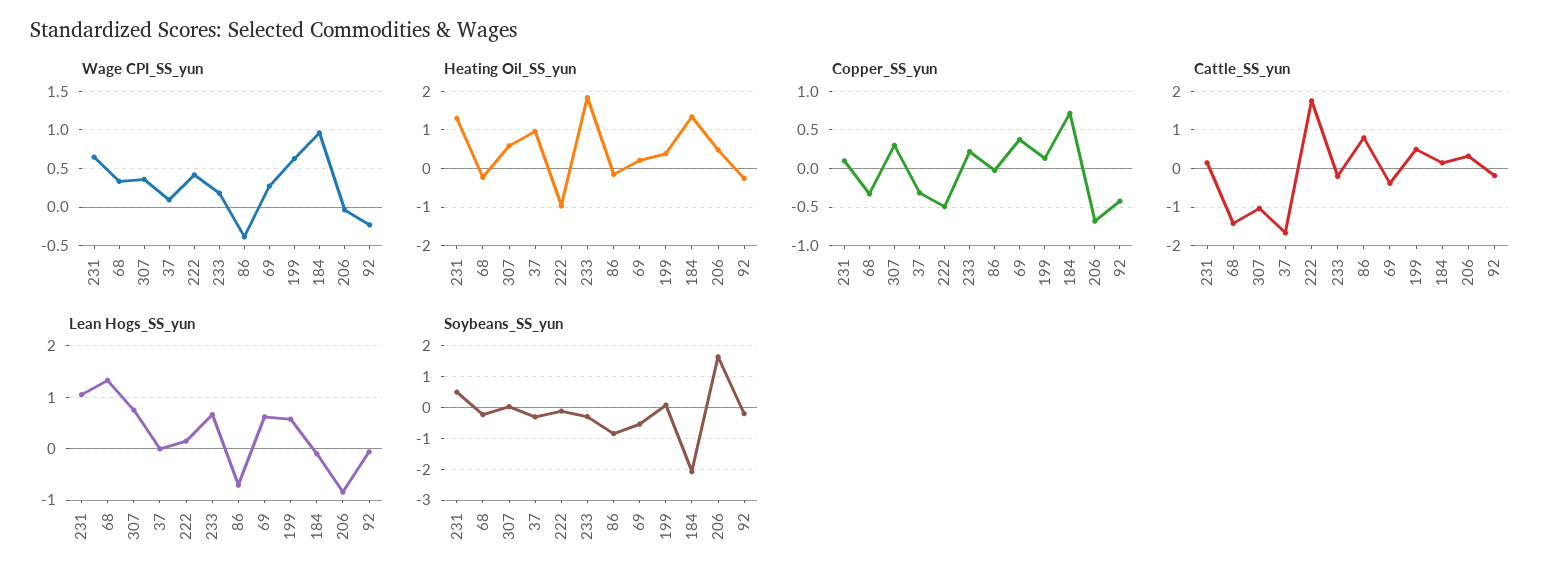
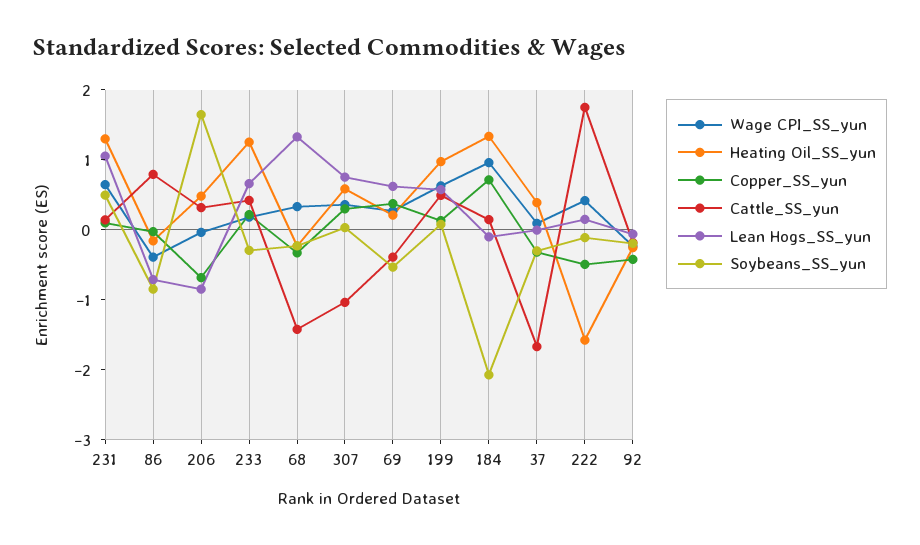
Heating Oil_SS_yun, 37: 1 -> 0.4
Heating Oil_SS_yun, 222: -1 -> -1.6
Heating Oil_SS_yun, 233: 1.8 -> 1.2
Heating Oil_SS_yun, 199: 0.4 -> 1
Cattle_SS_yun, 233: -0.2 -> 0.4

